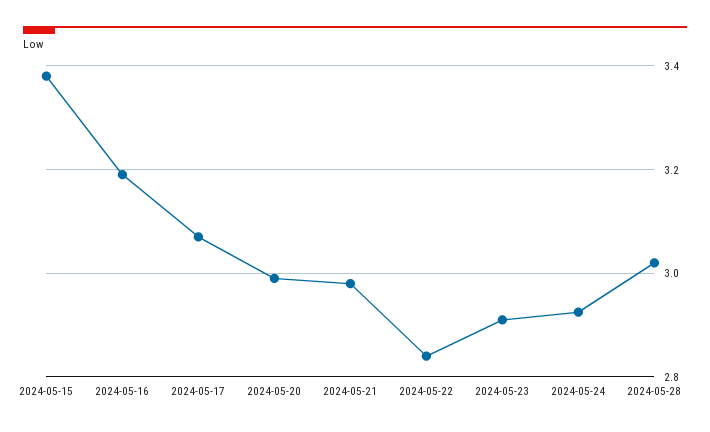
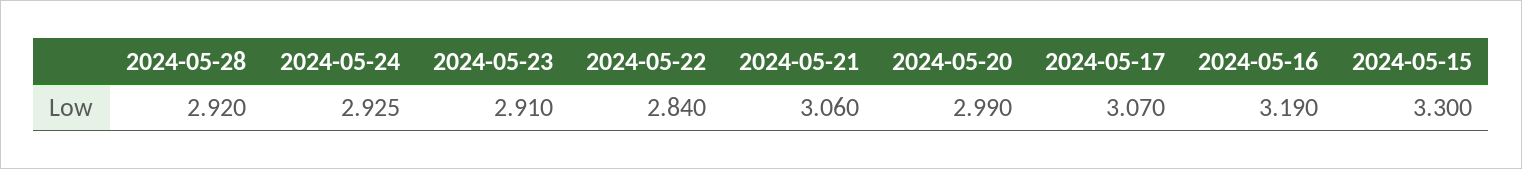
2024-05-15: 3.38 -> 3.3
2024-05-21: 2.98 -> 3.06
2024-05-28: 3.02 -> 2.92

